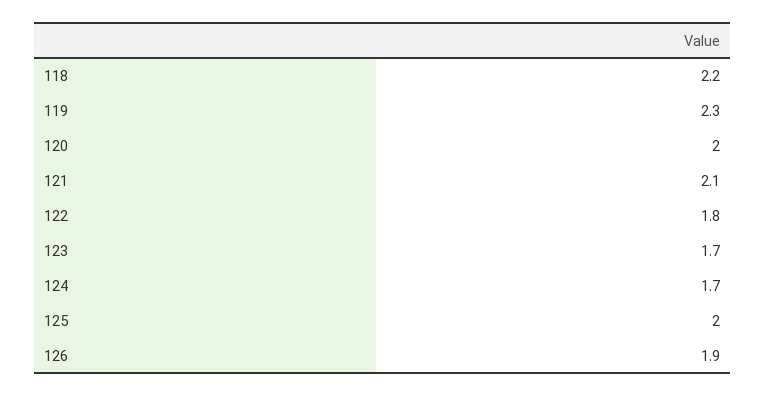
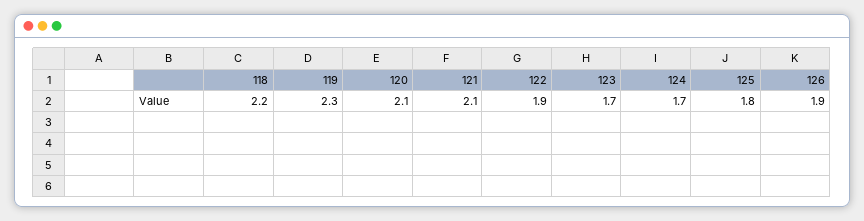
120: 2 -> 2.1
122: 1.8 -> 1.9
125: 2 -> 1.8

